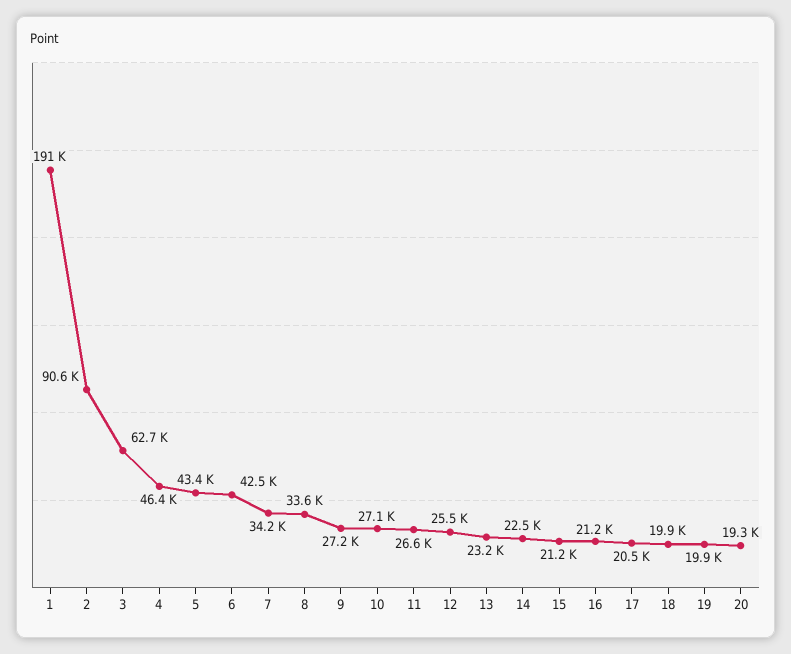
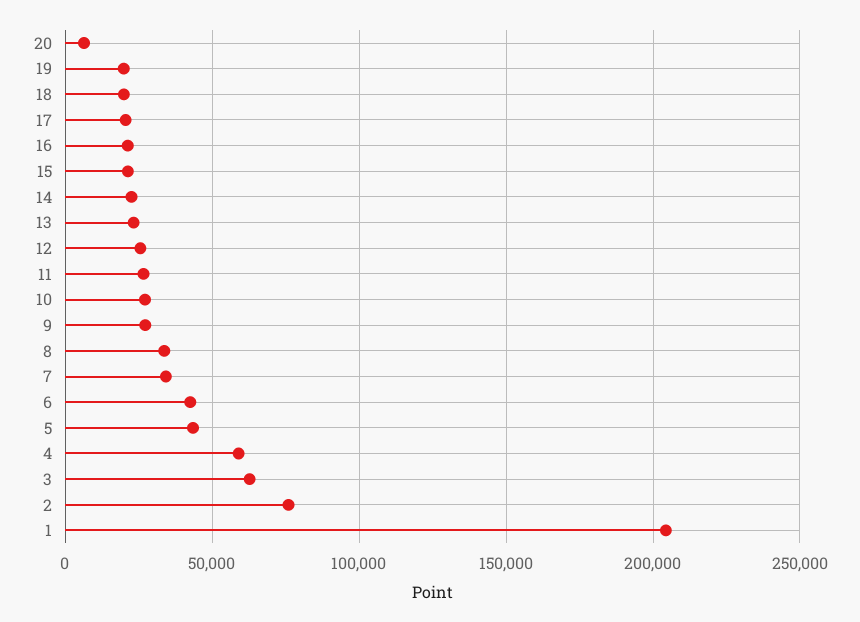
1: 191000 -> 205000
2: 90600 -> 75000
4: 46400 -> 60000
20: 19300 -> 5000

